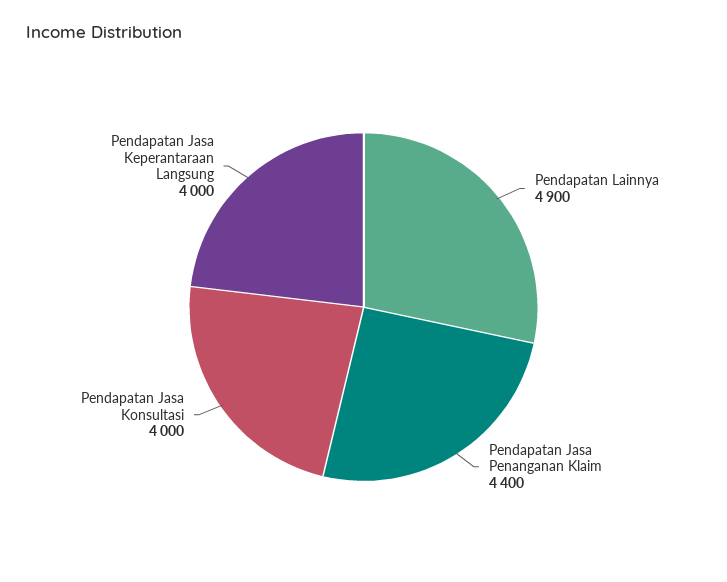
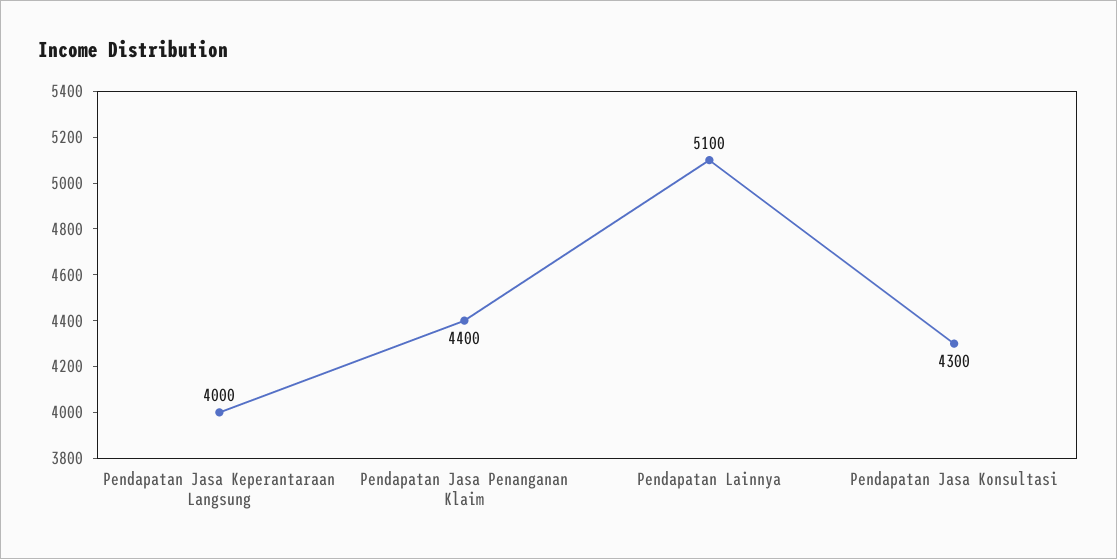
Pendapatan Lainnya: 4900 -> 5100
Pendapatan Jasa Konsultasi: 4000 -> 4300

